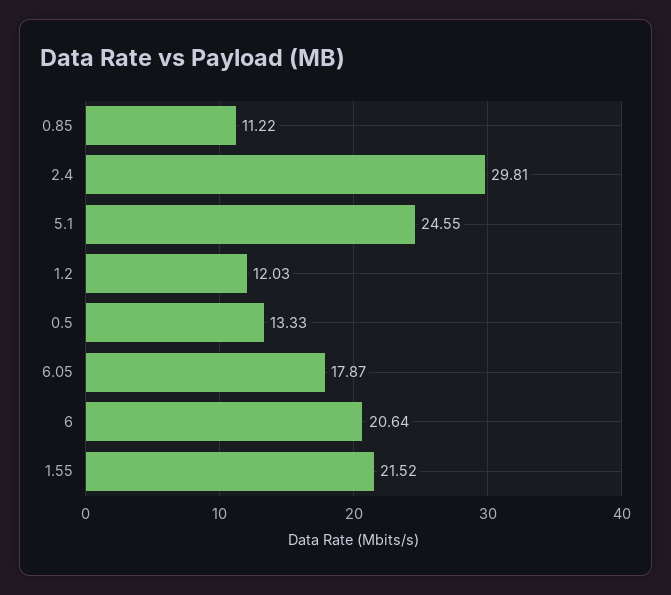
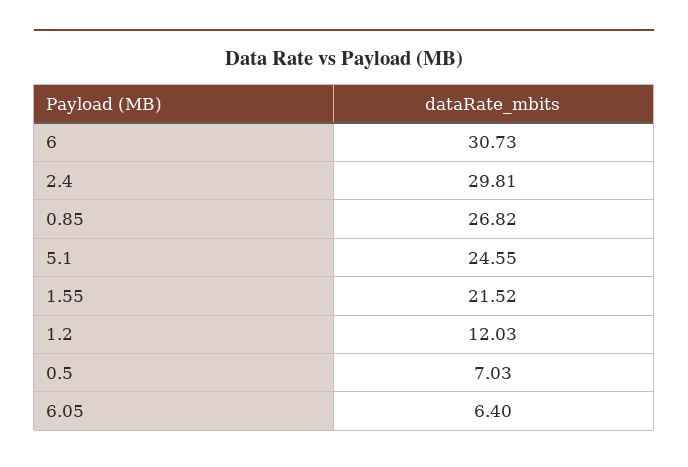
0.85: 11.22 -> 26.82
0.5: 13.33 -> 7.03
6.05: 17.87 -> 6.4
6: 20.64 -> 30.73

